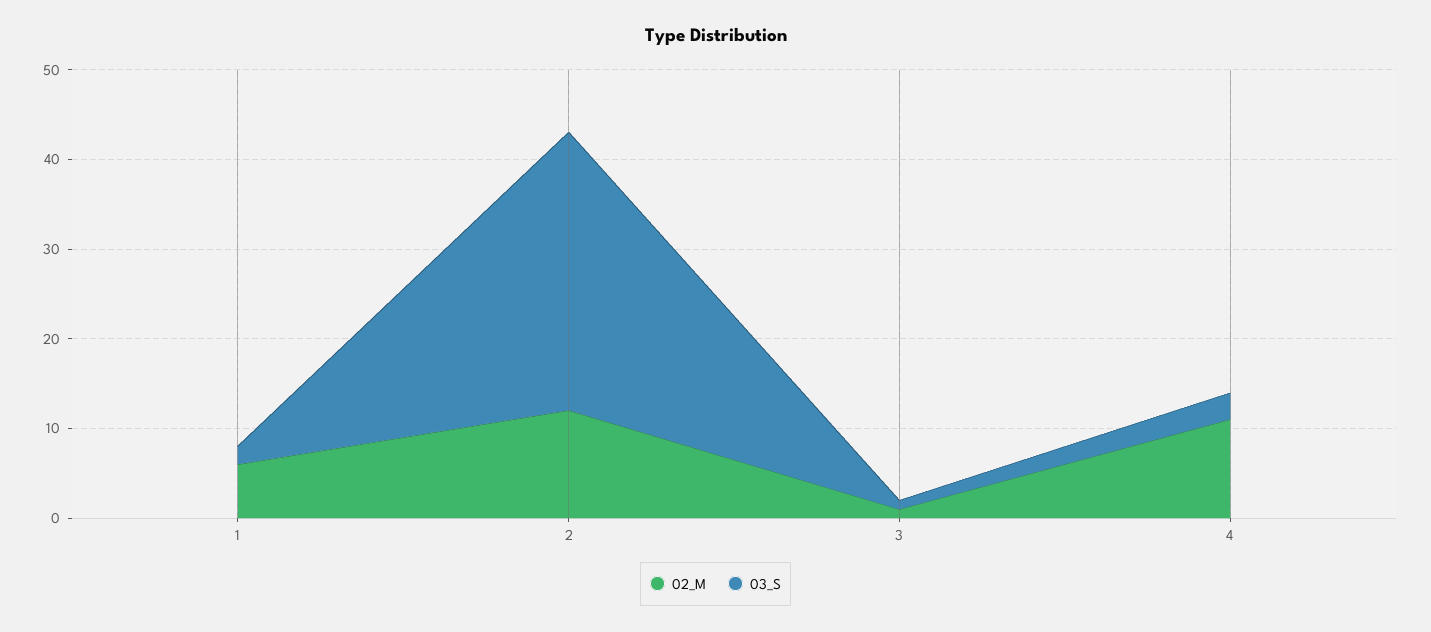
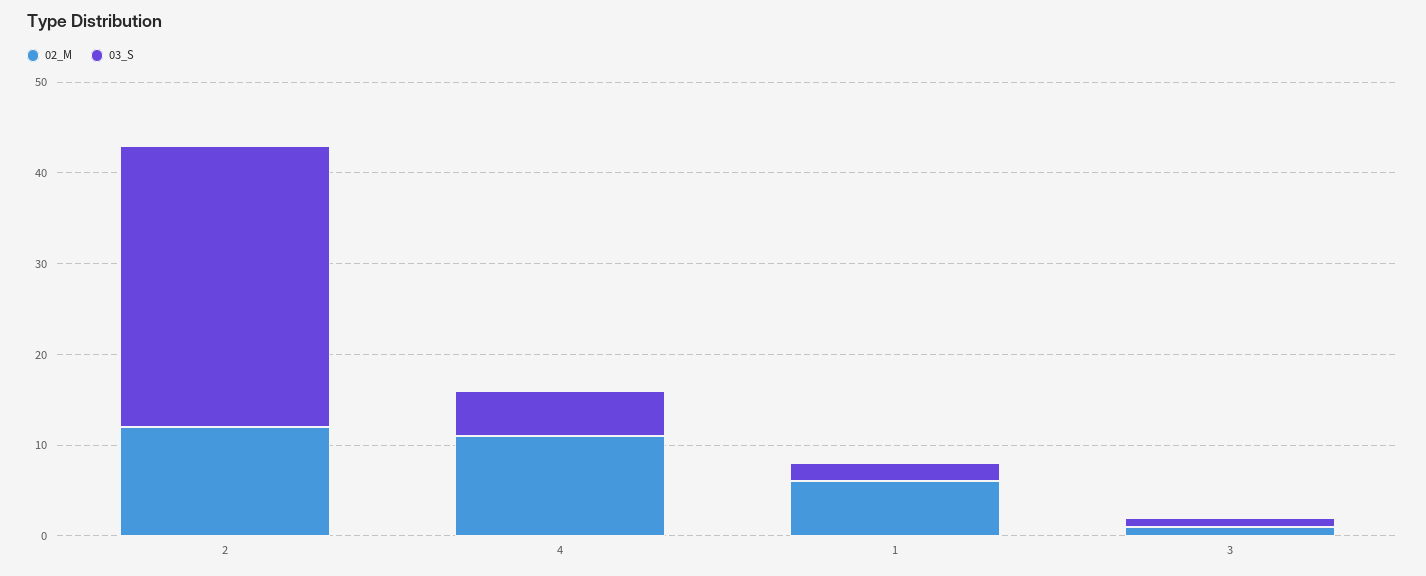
03_S, 4: 3 -> 5

